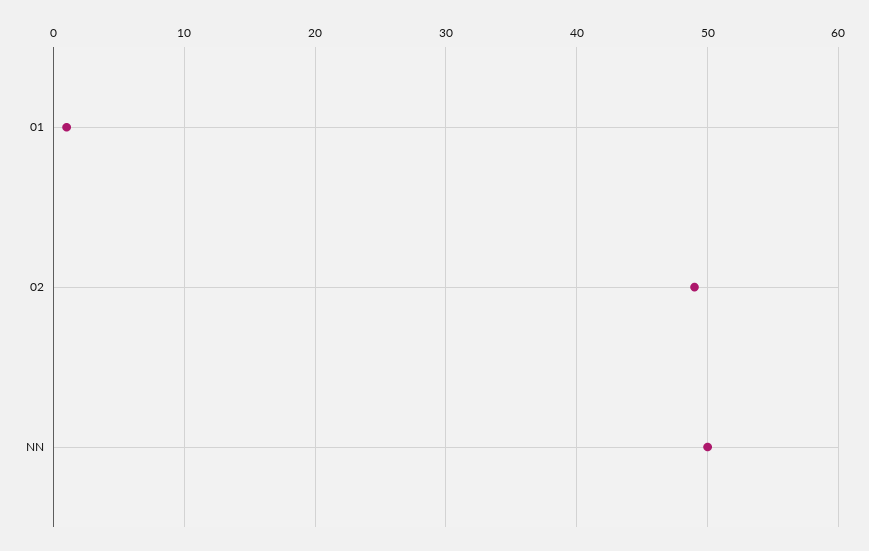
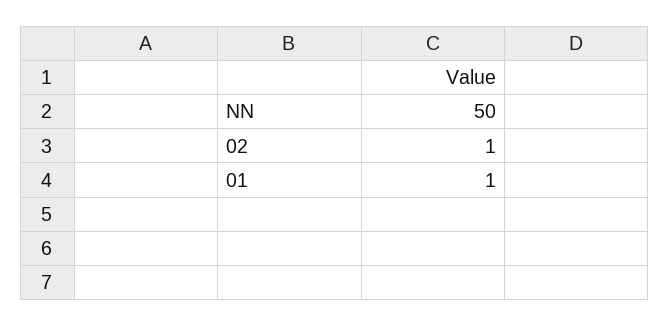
02: 49 -> 1

